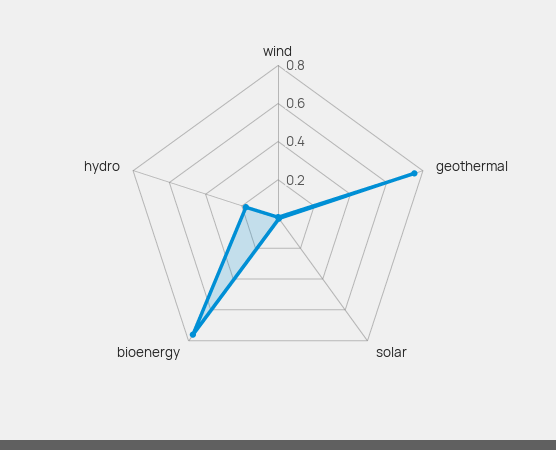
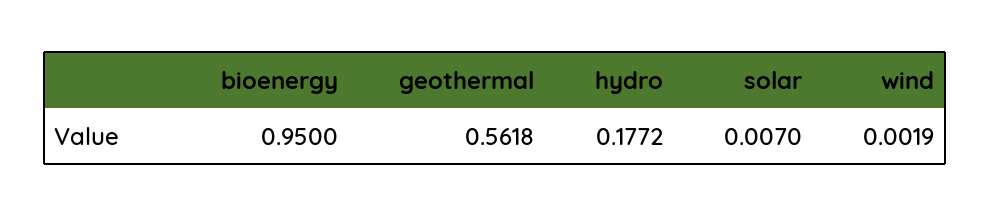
geothermal: 0.75 -> 0.5618
bioenergy: 0.75 -> 0.95

